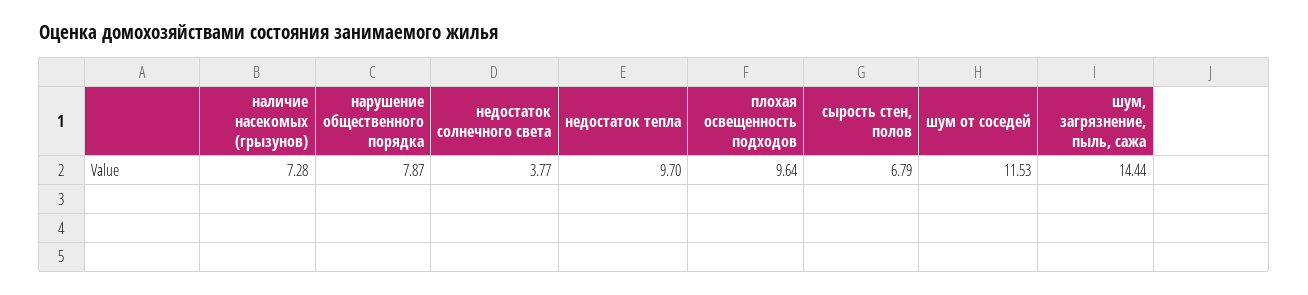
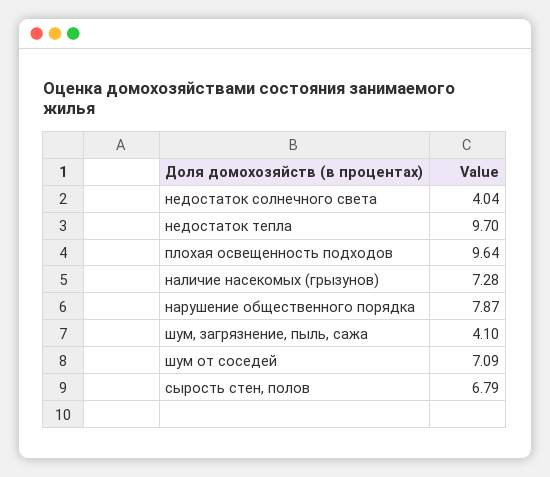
недостаток солнечного света: 3.77 -> 4.04
шум от соседей: 11.53 -> 7.09
шум, загрязнение, пыль, сажа: 14.44 -> 4.1

